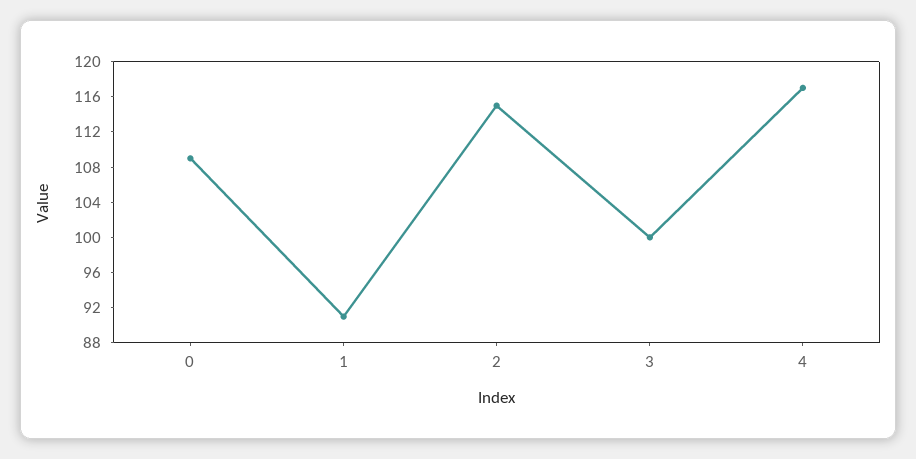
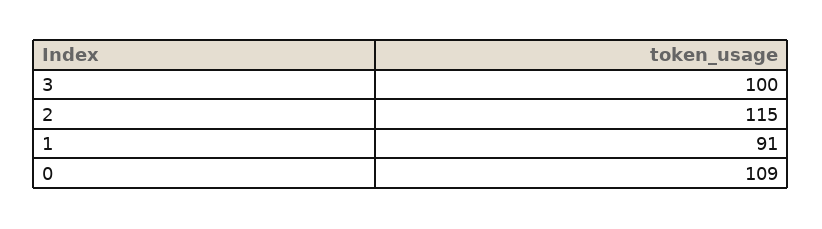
4: 117 -> none

